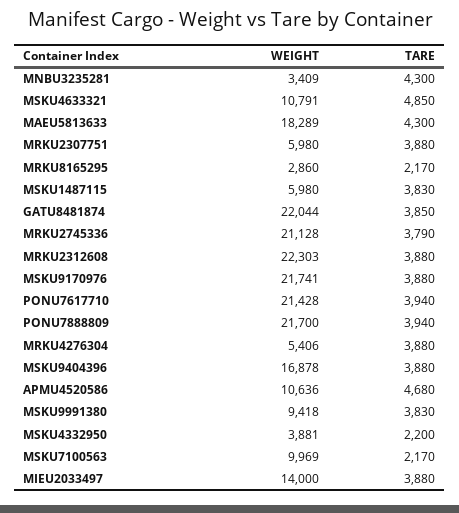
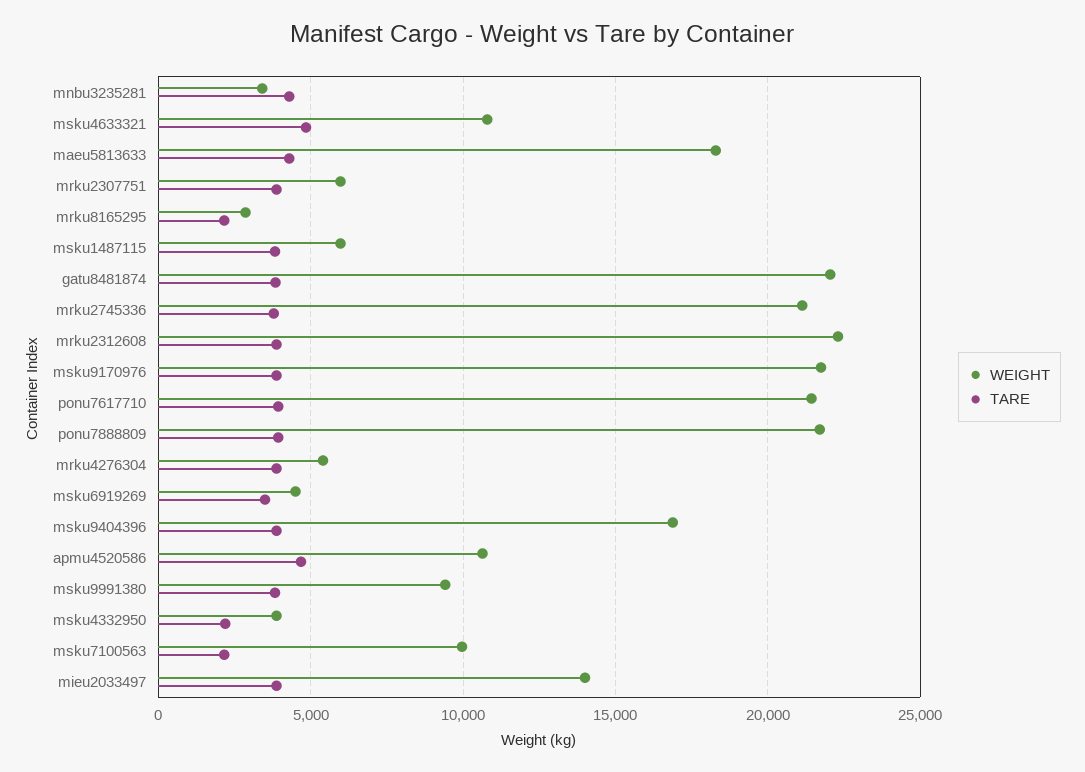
WEIGHT, msku6919269: none -> 4500
TARE, msku6919269: none -> 3500

